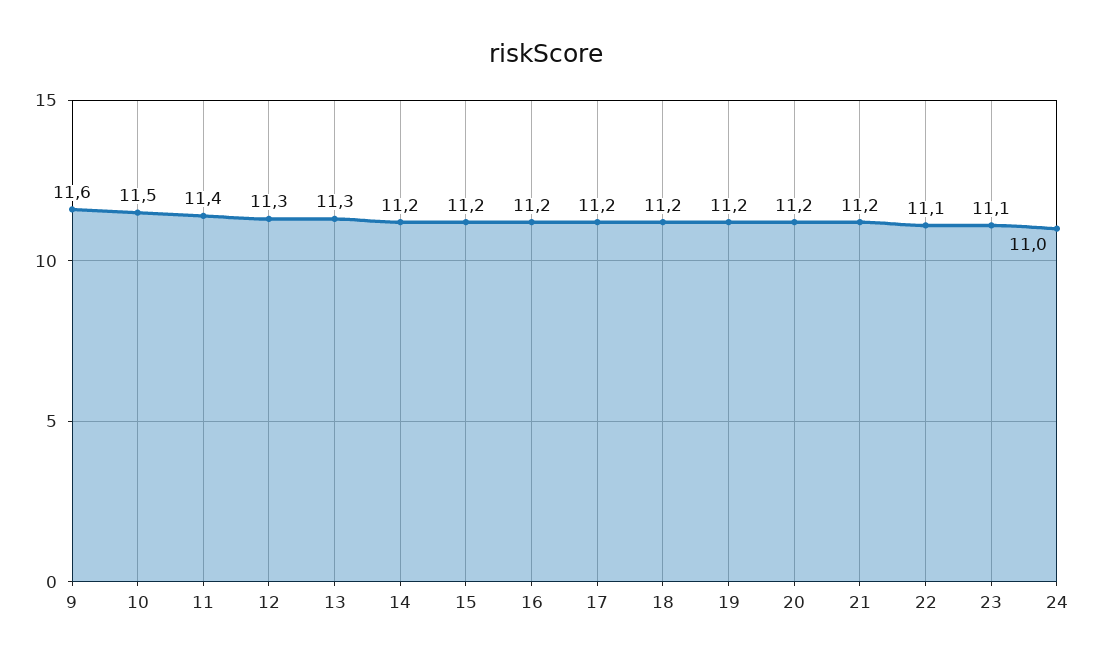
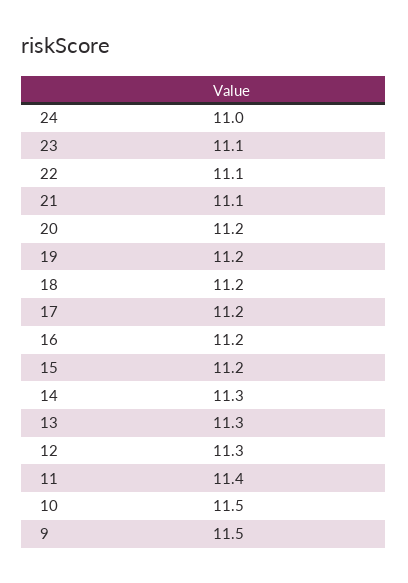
9: 11.6 -> 11.5
14: 11.2 -> 11.3
21: 11.2 -> 11.1

